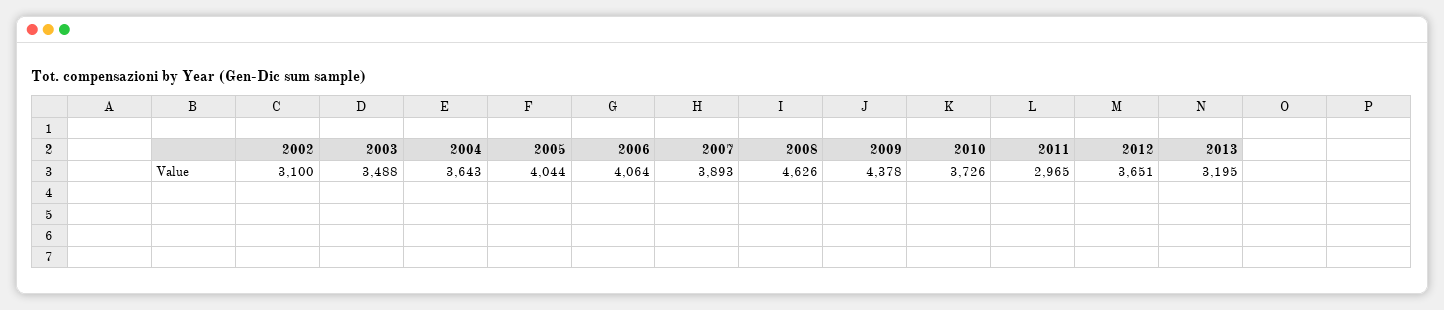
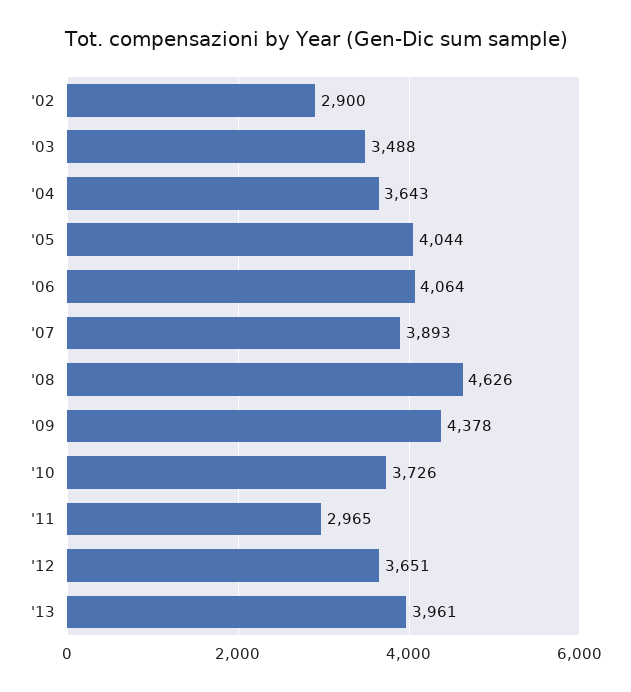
2002: 3100 -> 2900
2013: 3195 -> 3961

